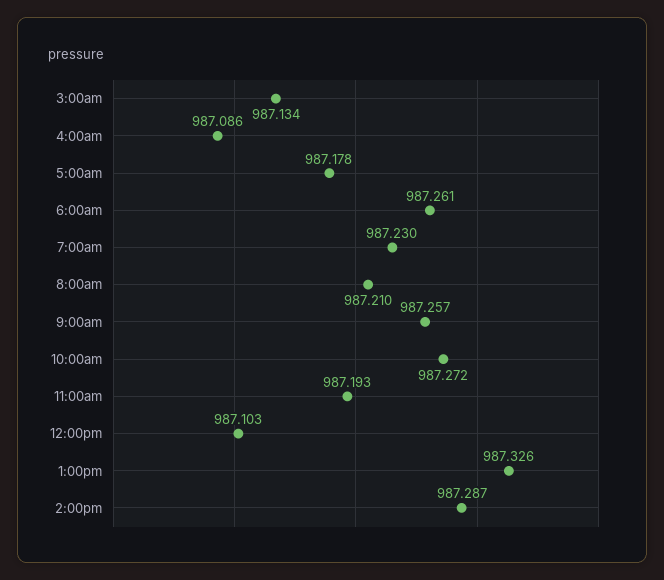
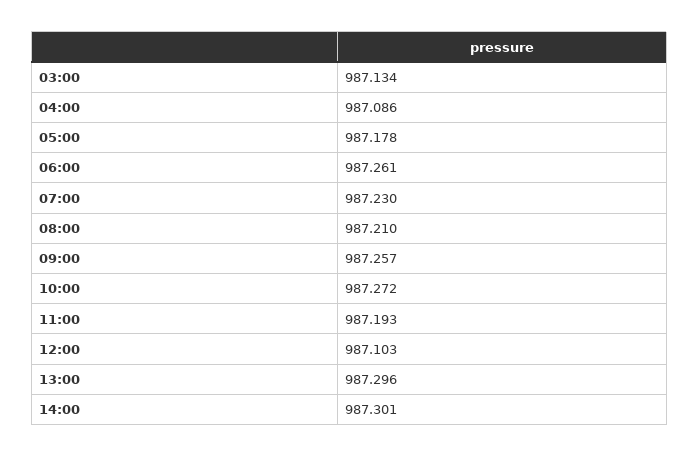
1:00pm: 987.326 -> 987.296
2:00pm: 987.287 -> 987.301

